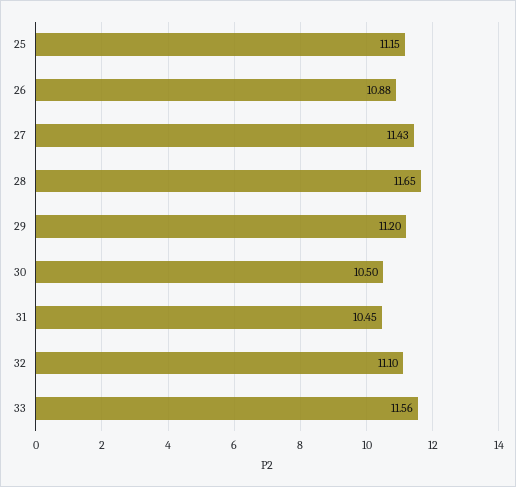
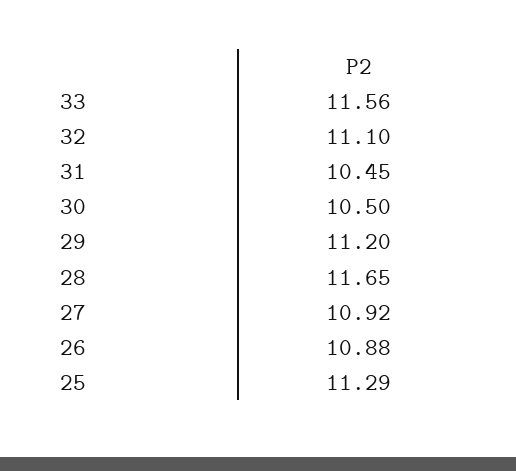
25: 11.15 -> 11.29
27: 11.43 -> 10.92

